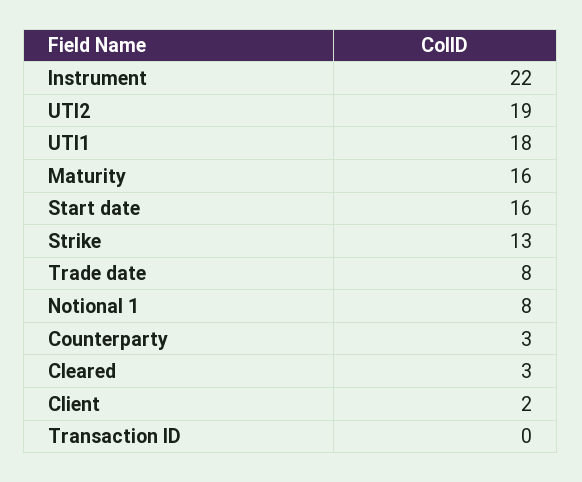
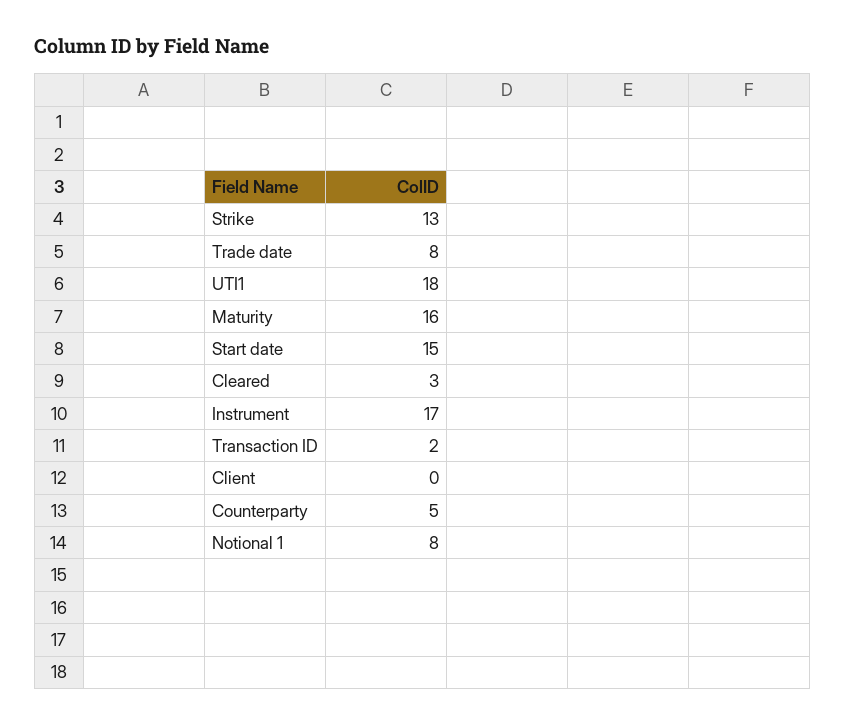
Instrument: 22 -> 17
UTI2: 19 -> none
Start date: 16 -> 15
Counterparty: 3 -> 5
Client: 2 -> 0
Transaction ID: 0 -> 2

